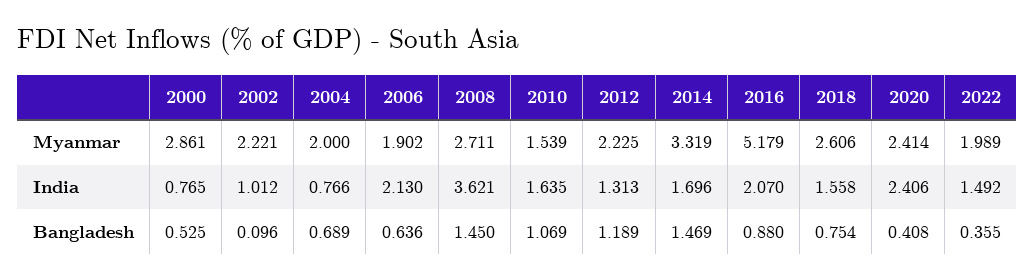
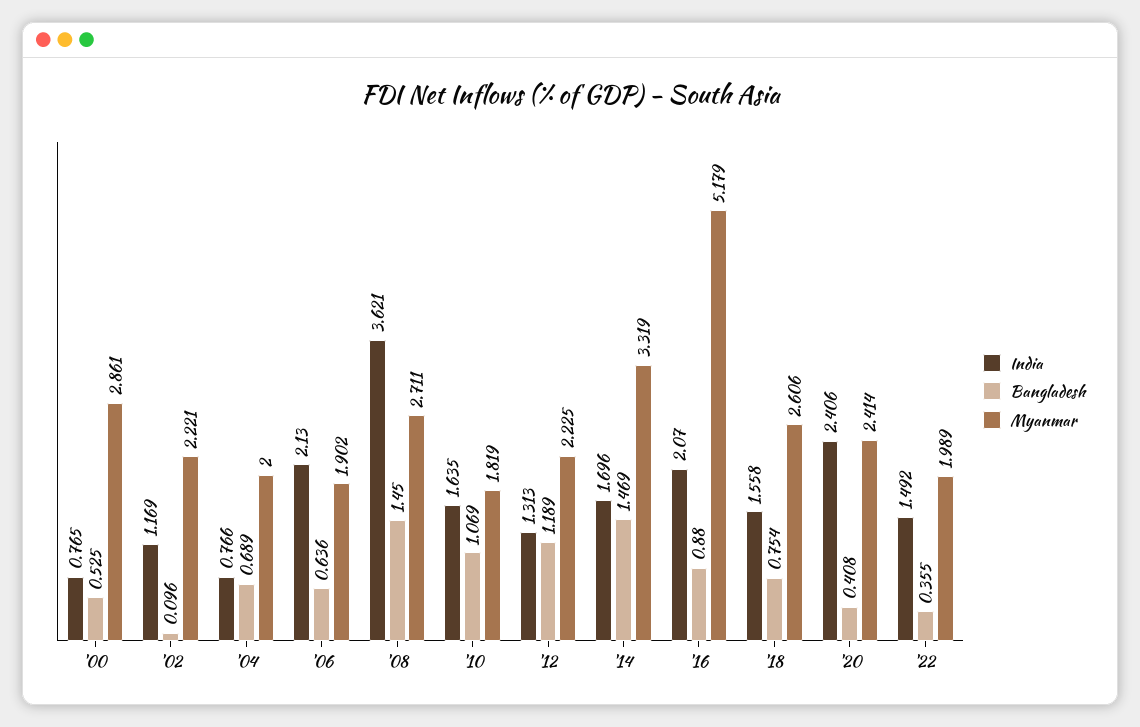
Myanmar, 2010: 1.539 -> 1.819
India, 2002: 1.012 -> 1.169

